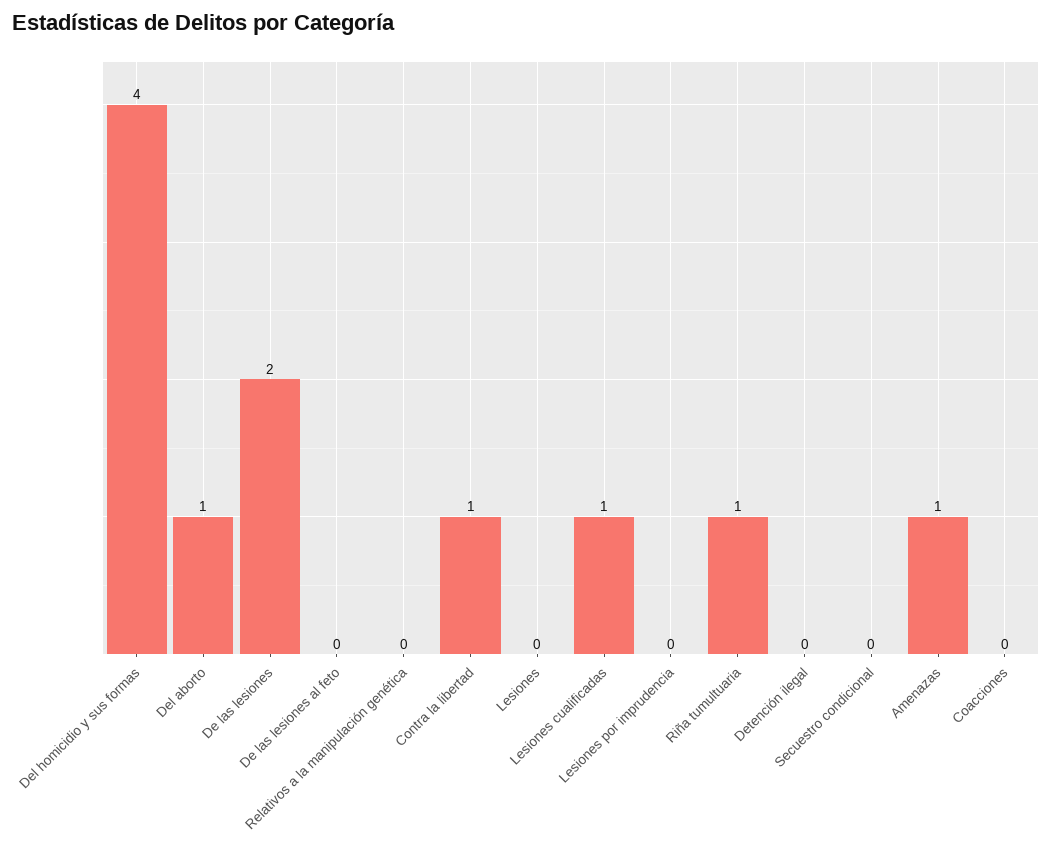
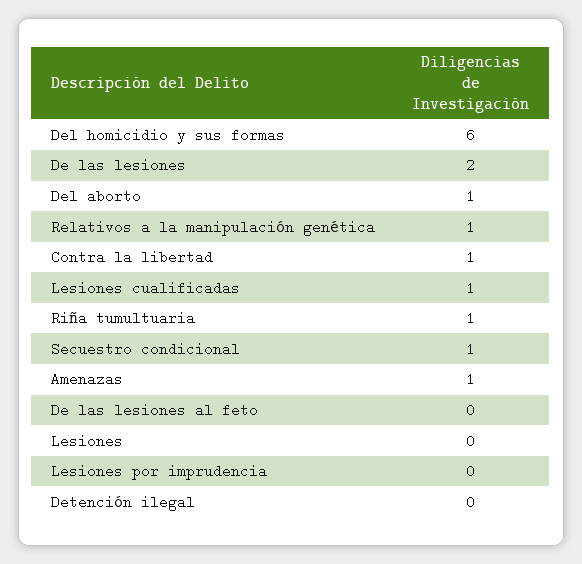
Del homicidio y sus formas: 4 -> 6
Relativos a la manipulación genética: 0 -> 1
Secuestro condicional: 0 -> 1
Coacciones: 0 -> none

